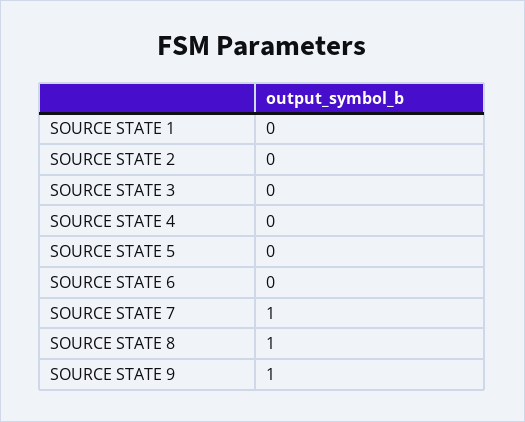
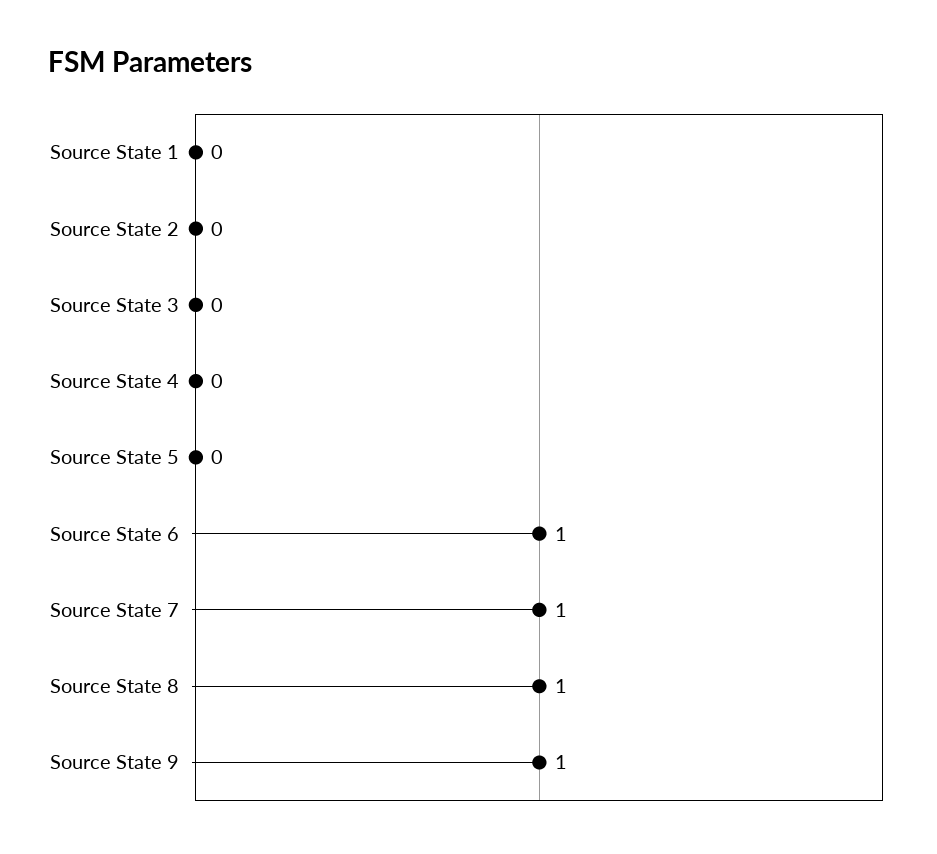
SOURCE STATE 6: 0 -> 1

